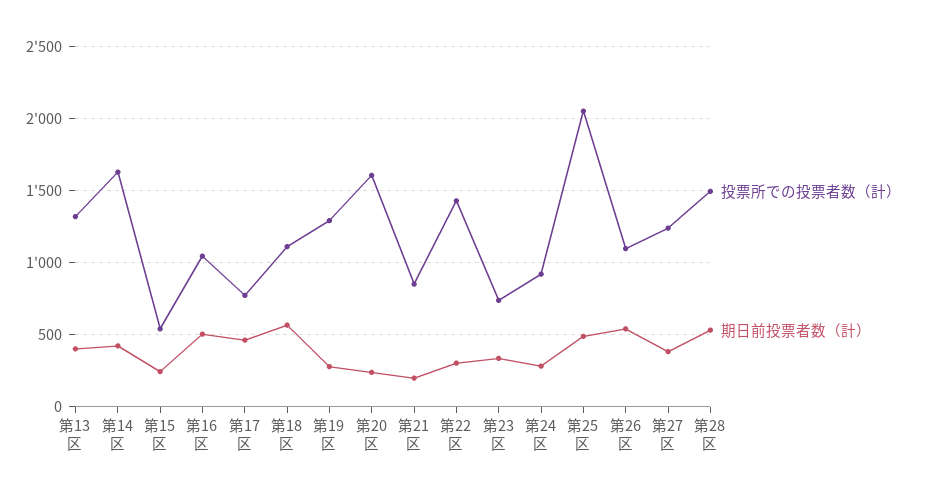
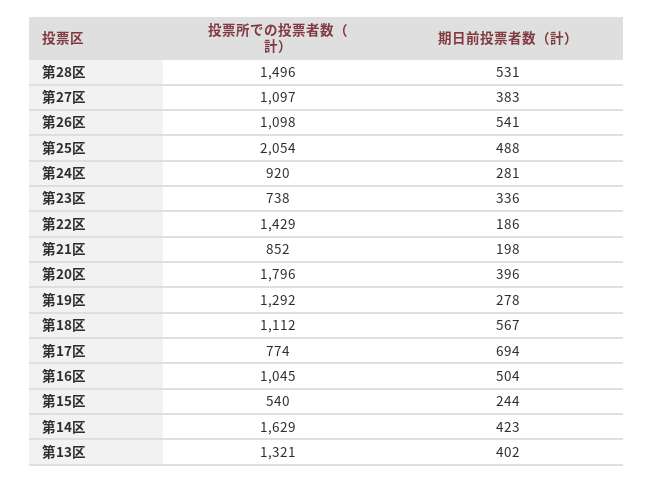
期日前投票者数（計）, 第17区: 450 -> 694
投票所での投票者数（計）, 第20区: 1600 -> 1796
期日前投票者数（計）, 第20区: 250 -> 396
期日前投票者数（計）, 第22区: 300 -> 186
投票所での投票者数（計）, 第27区: 1250 -> 1097

